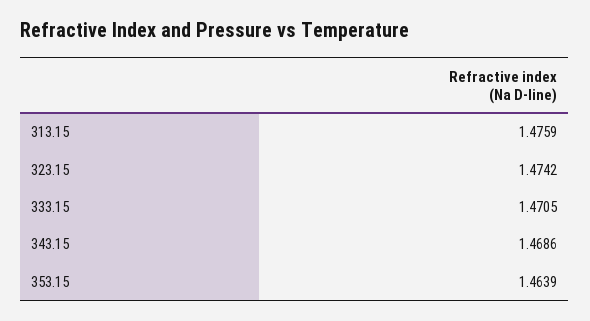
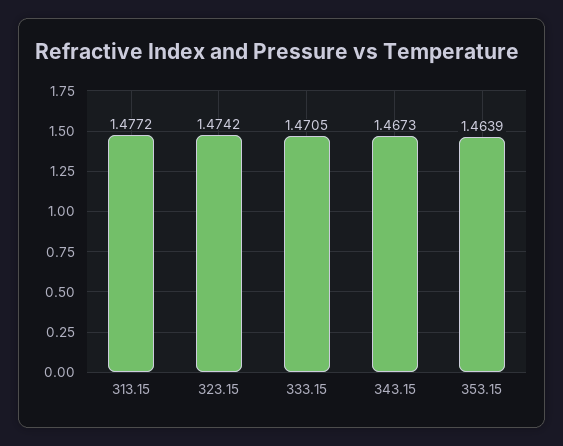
313.15: 1.4759 -> 1.4772
343.15: 1.4686 -> 1.4673

